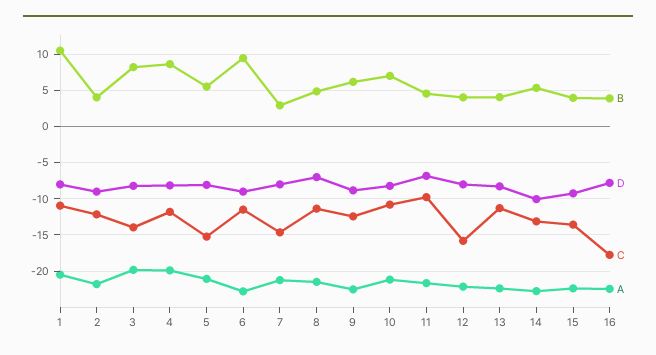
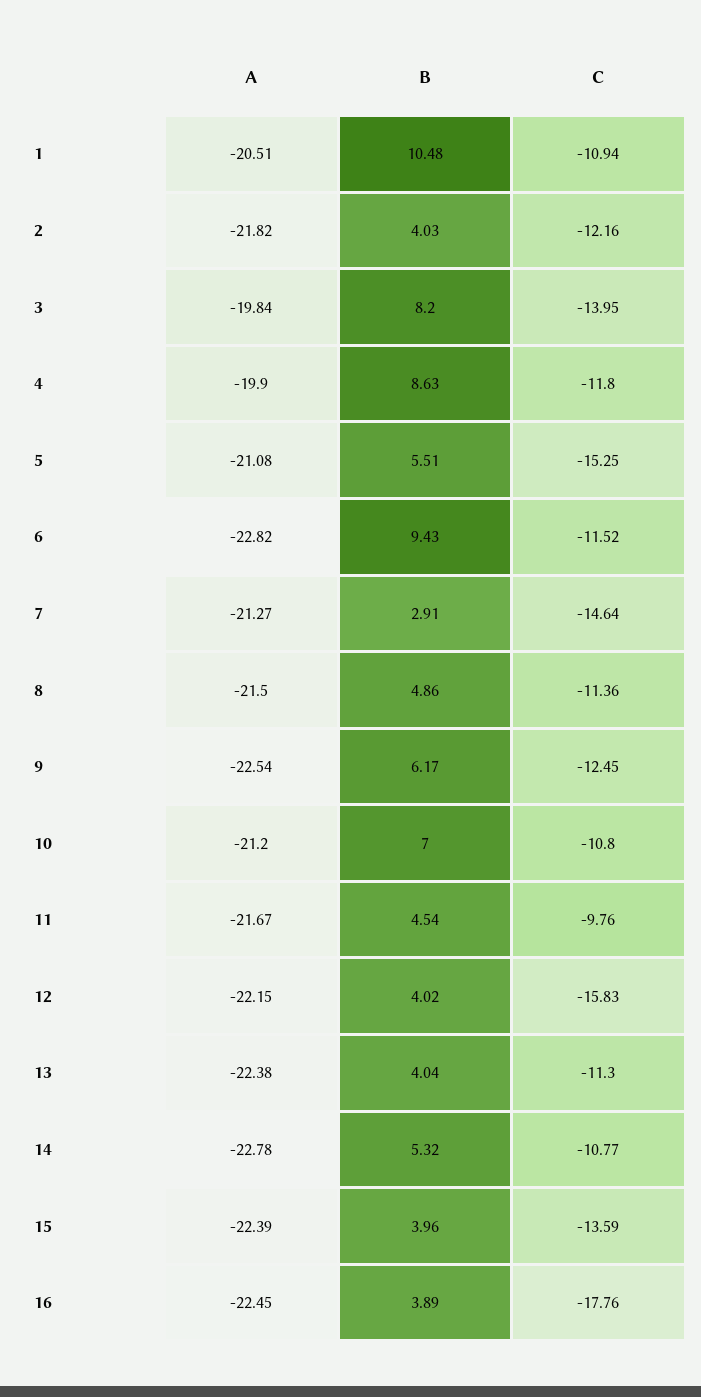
D, 1: -8 -> none
D, 2: -9 -> none
D, 3: -8 -> none
D, 4: -8 -> none
D, 5: -8 -> none
D, 6: -9 -> none
D, 7: -8 -> none
D, 8: -7 -> none
D, 9: -9 -> none
D, 10: -8 -> none
D, 11: -7 -> none
D, 12: -8 -> none
D, 13: -8 -> none
D, 14: -10 -> none
C, 14: -13 -> -10.77
D, 15: -9 -> none
D, 16: -8 -> none

